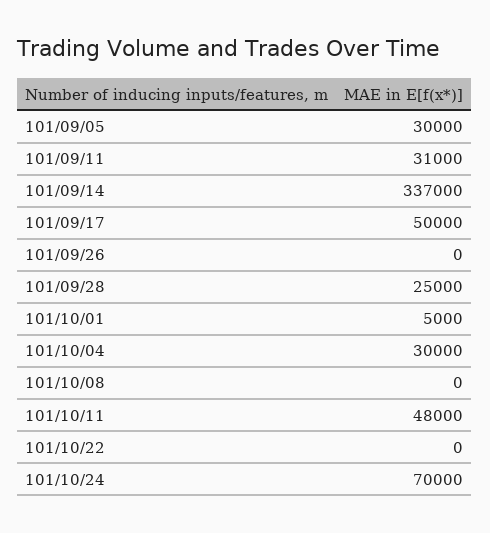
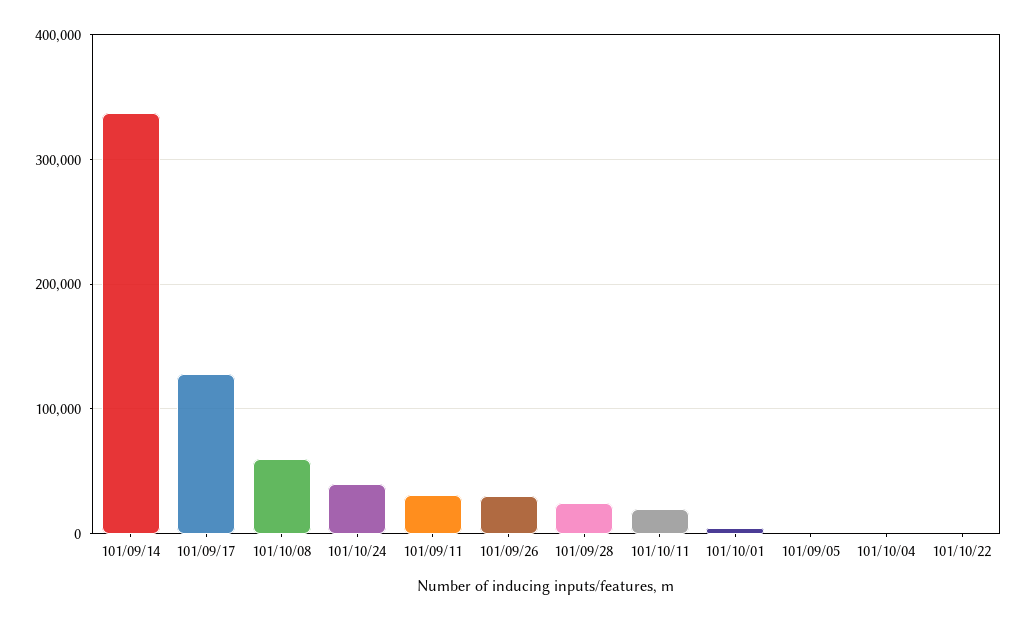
101/09/05: 30000 -> 0
101/09/17: 50000 -> 130000
101/09/26: 0 -> 30000
101/10/04: 30000 -> 0
101/10/08: 0 -> 60000
101/10/11: 48000 -> 20000
101/10/24: 70000 -> 40000

